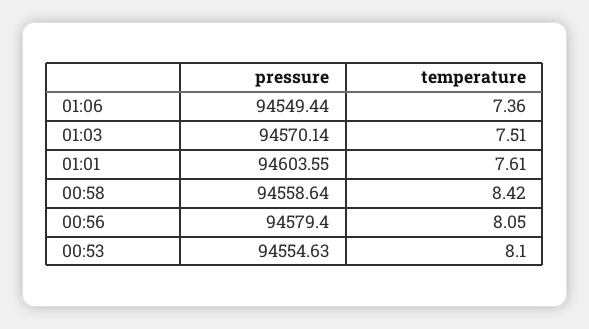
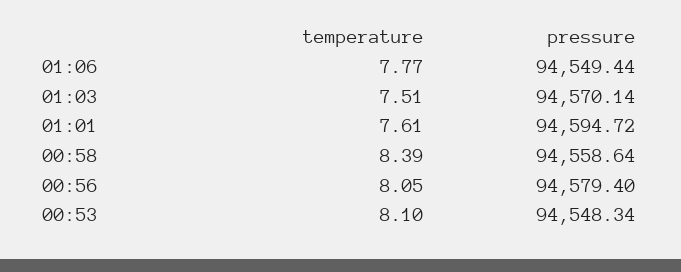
temperature, 01:06: 7.36 -> 7.77
pressure, 01:01: 94603.55 -> 94594.72
temperature, 00:58: 8.42 -> 8.39
pressure, 00:53: 94554.63 -> 94548.34

